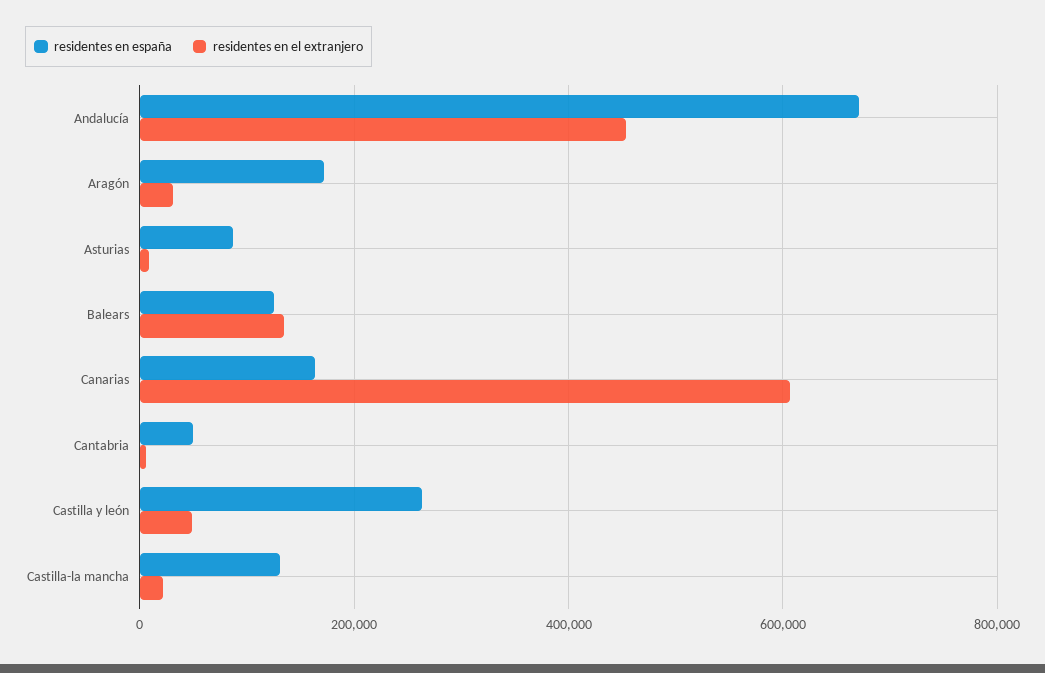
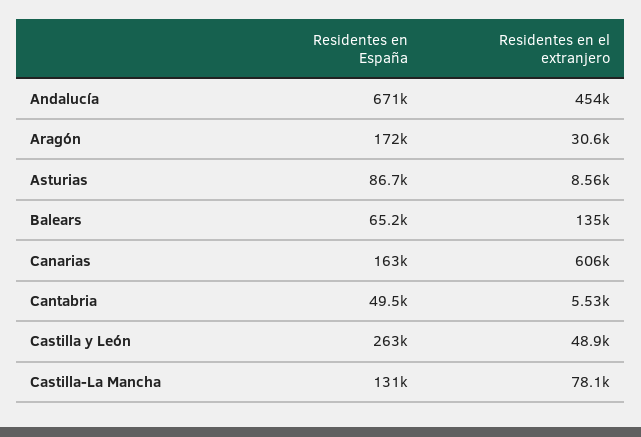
residentes en españa, Balears: 120000 -> 65200
residentes en el extranjero, Castilla-la mancha: 20000 -> 78100

